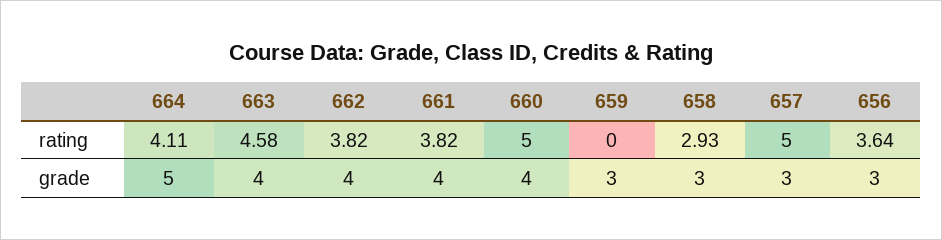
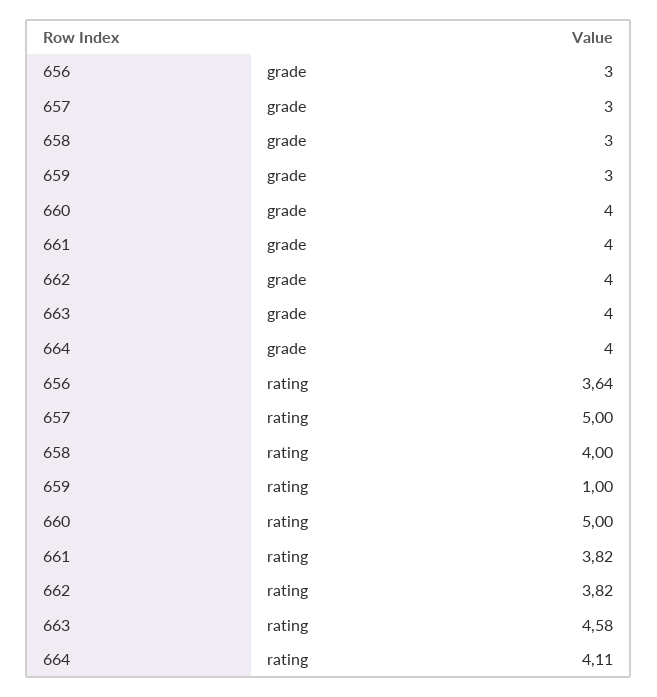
659, rating: 0 -> 1
658, rating: 2.93 -> 4
664, grade: 5 -> 4

